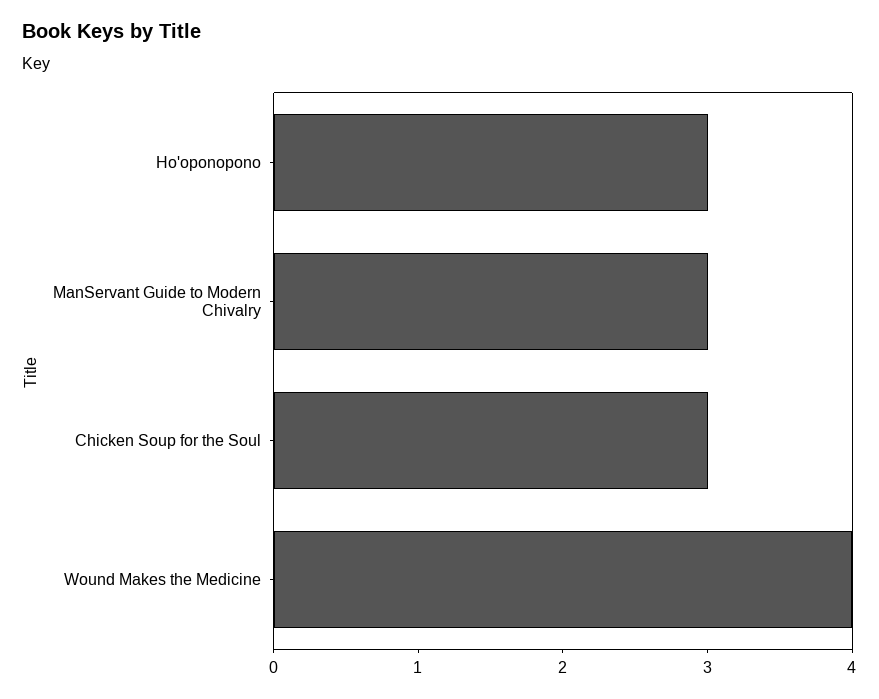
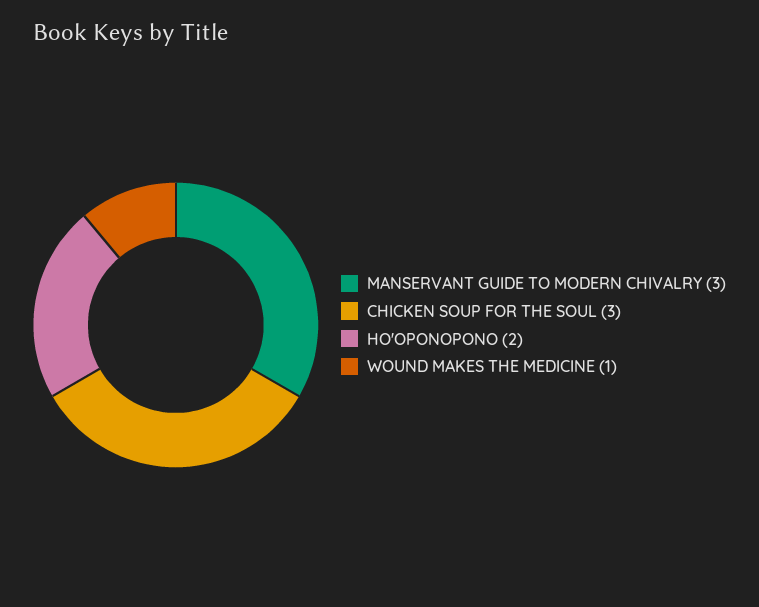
Ho'oponopono: 3 -> 2
Wound Makes the Medicine: 4 -> 1

